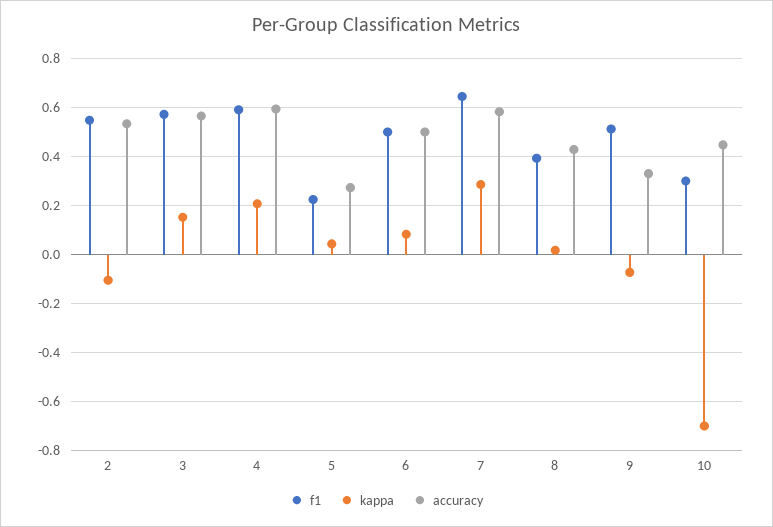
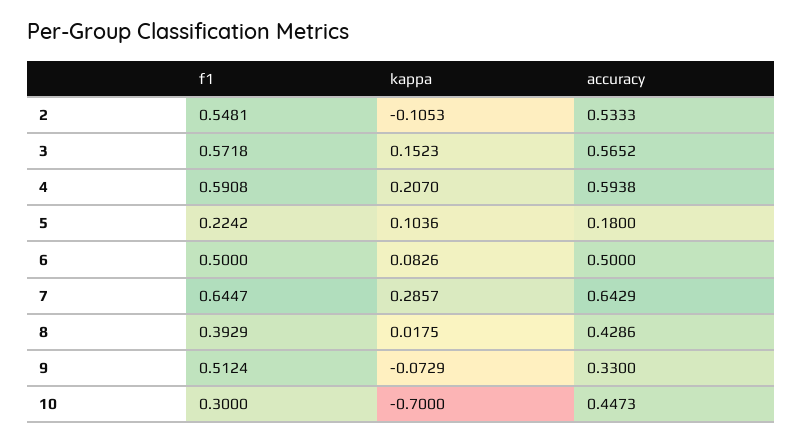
kappa, 5: 0.05 -> 0.1036
accuracy, 5: 0.275 -> 0.18
accuracy, 7: 0.575 -> 0.6429

